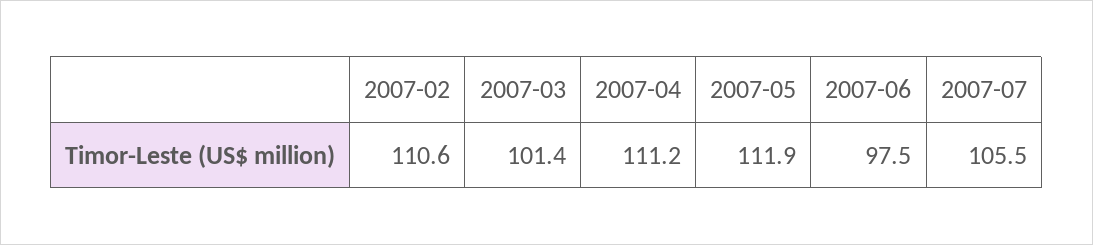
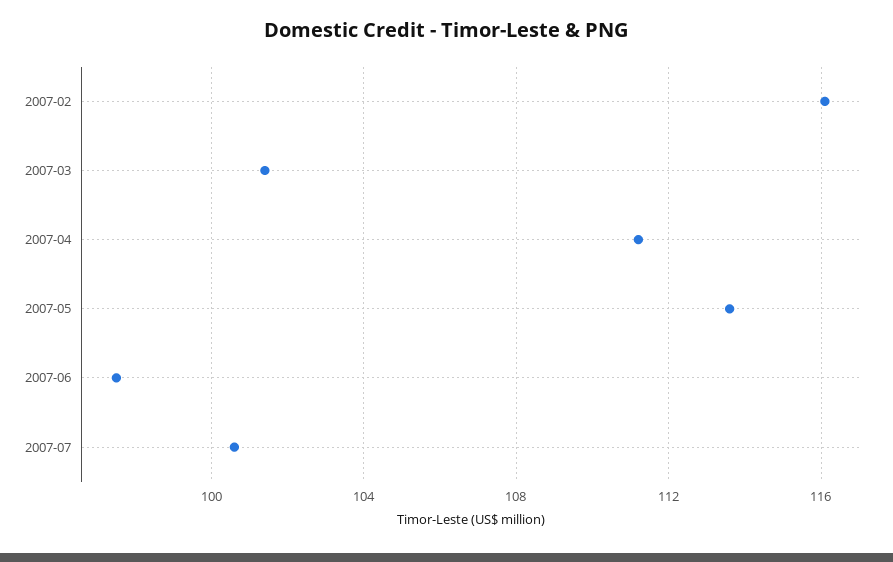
2007-02: 110.6 -> 116
2007-05: 111.9 -> 113.5
2007-07: 105.5 -> 100.5

